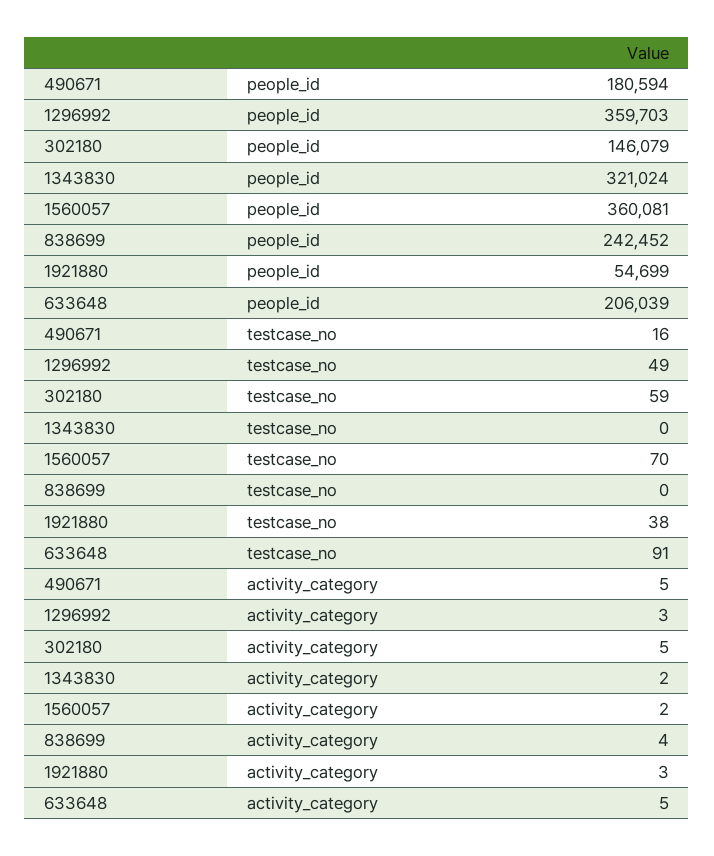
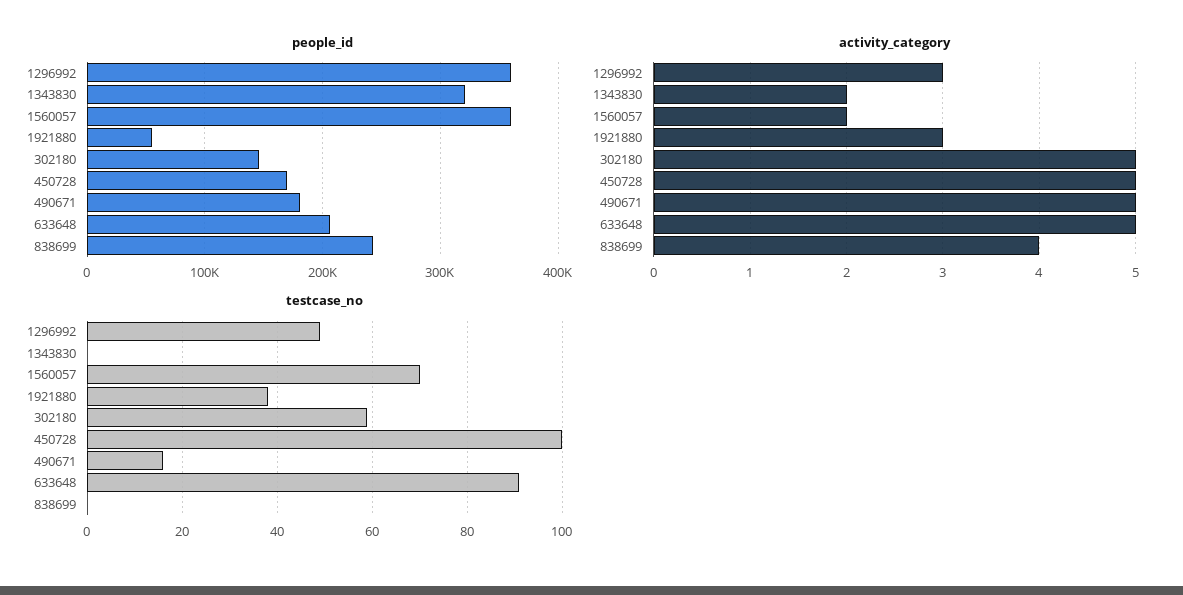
people_id, 450728: none -> 170000
activity_category, 450728: none -> 5
testcase_no, 450728: none -> 100

